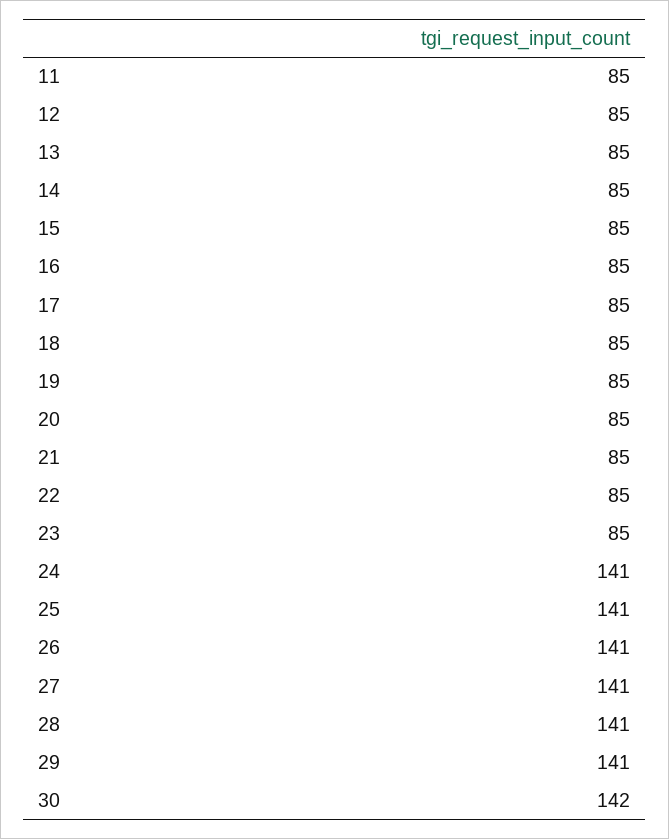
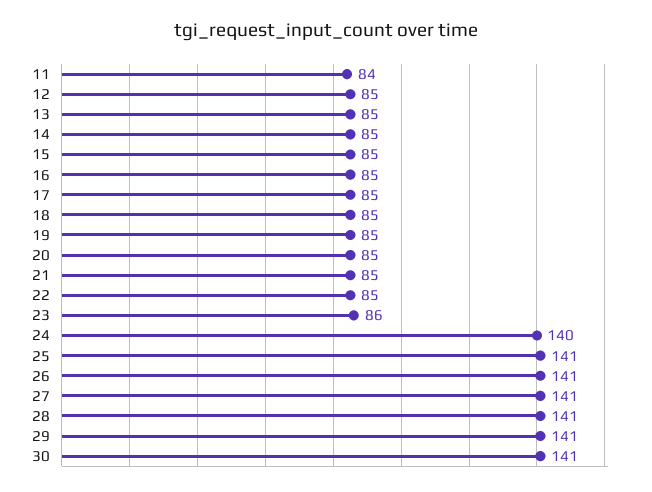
11: 85 -> 84
23: 85 -> 86
24: 141 -> 140
30: 142 -> 141

